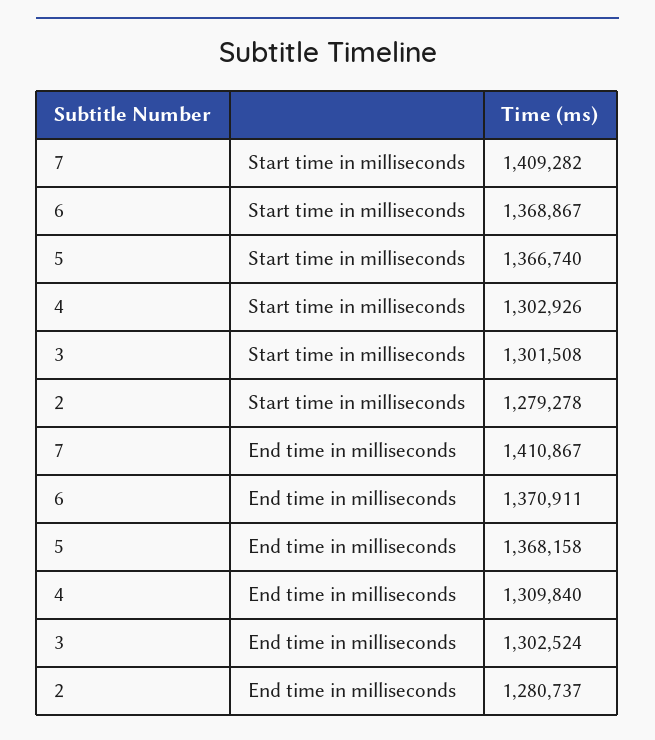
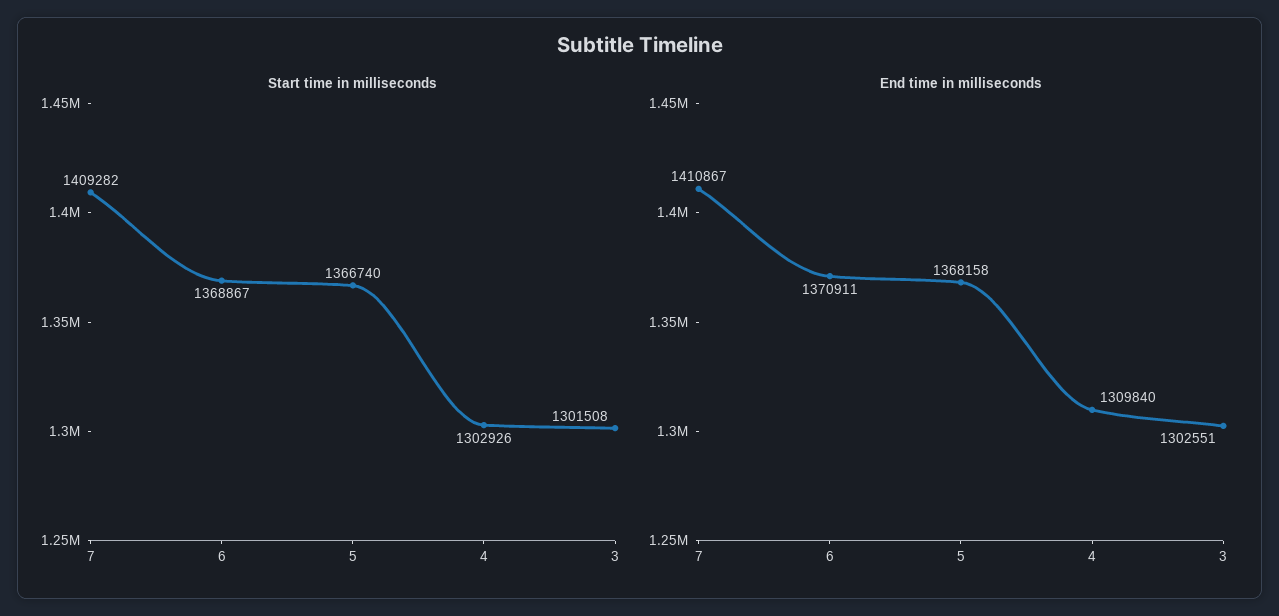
Start time in milliseconds, 2: 1279278 -> none
End time in milliseconds, 3: 1302524 -> 1302551
End time in milliseconds, 2: 1280737 -> none

